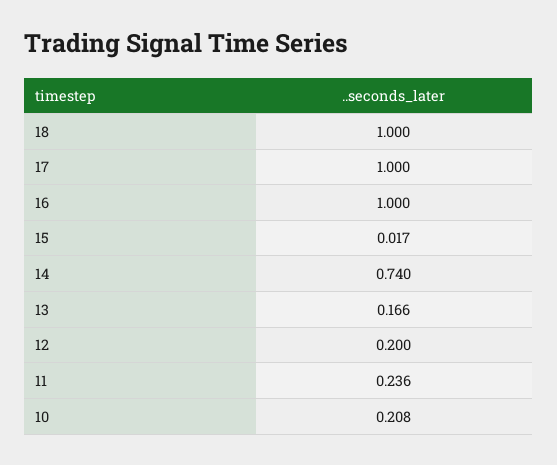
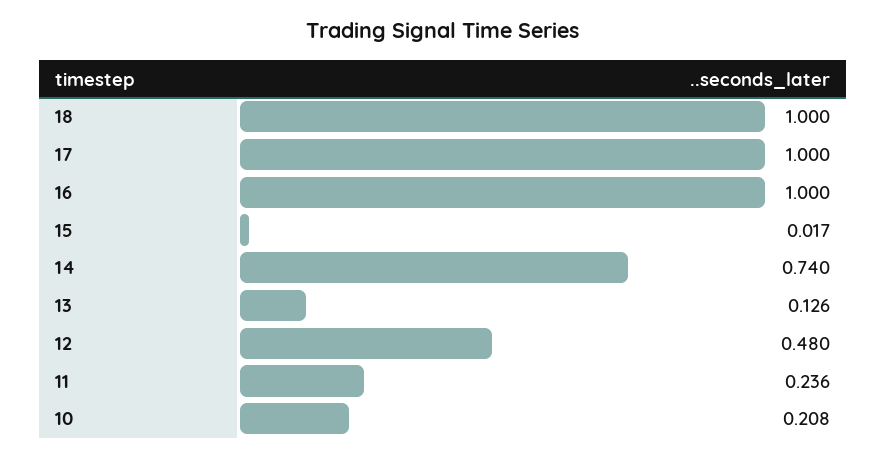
13: 0.166 -> 0.126
12: 0.2 -> 0.48

